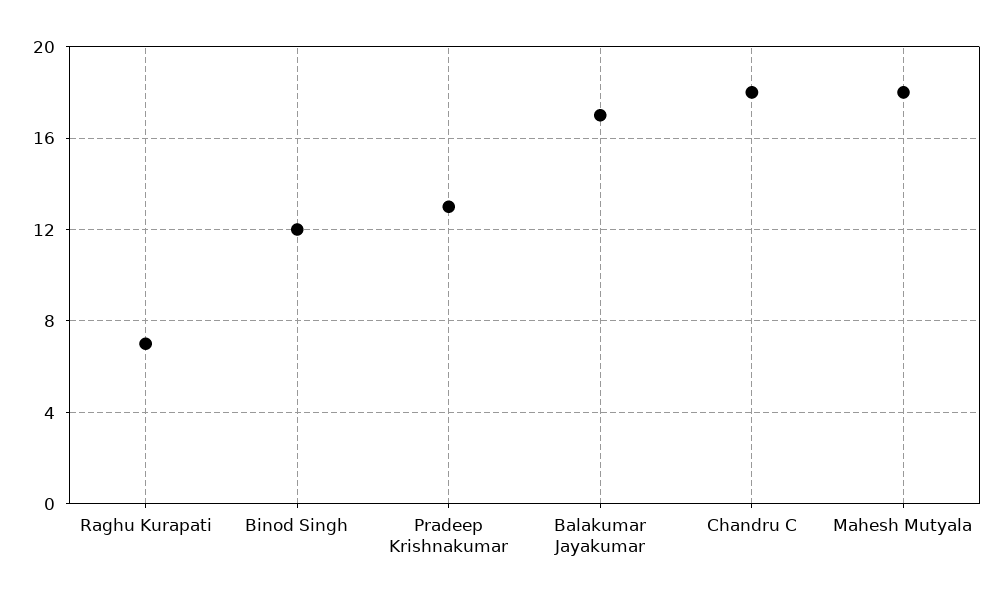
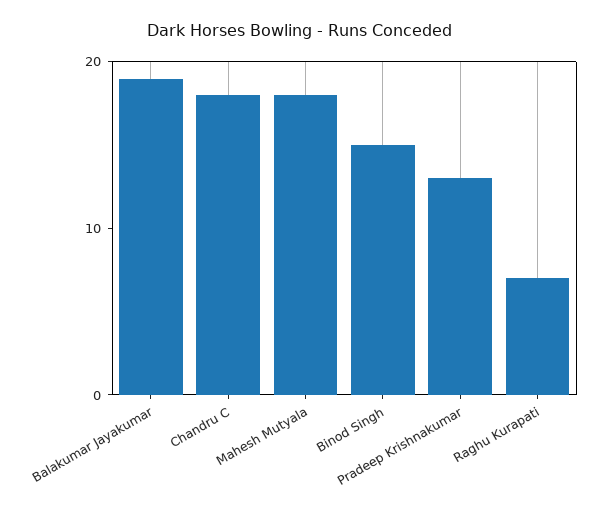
Binod Singh: 12 -> 15
Balakumar Jayakumar: 17 -> 19

